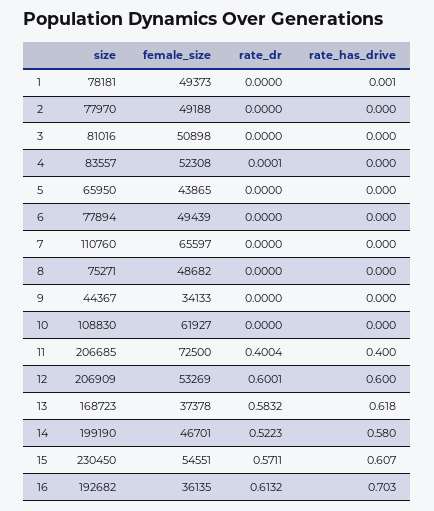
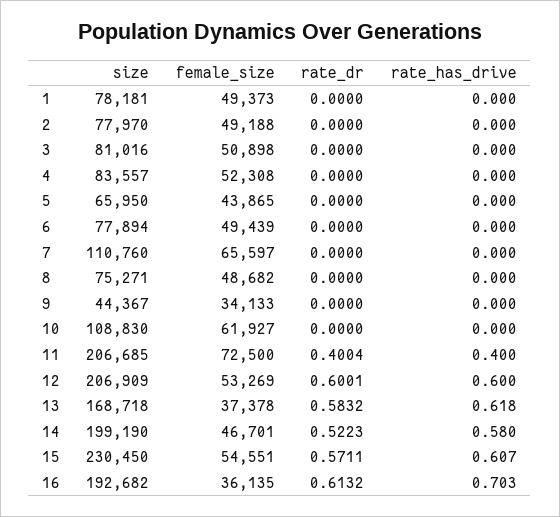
rate_has_drive, 1: 0.001 -> 0
rate_dr, 4: 0.0001 -> 0
size, 13: 168723 -> 168718

